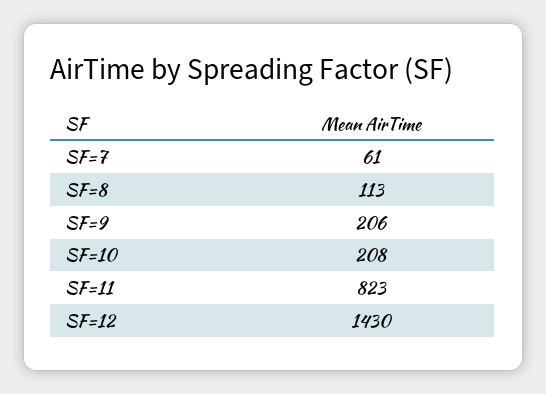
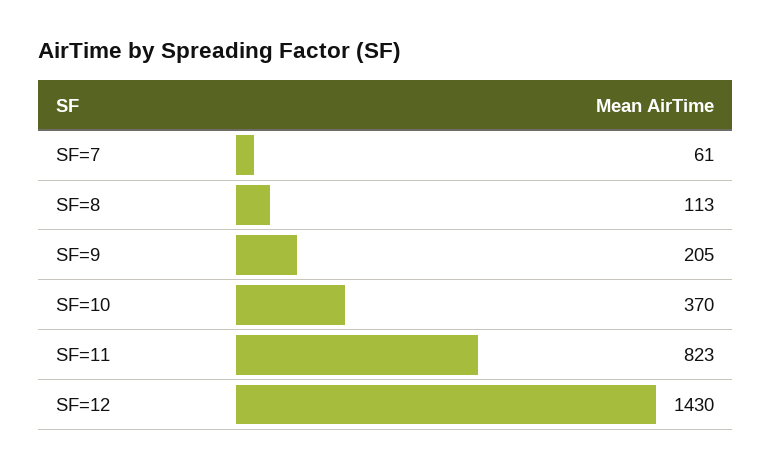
SF=9: 206 -> 205
SF=10: 208 -> 370

